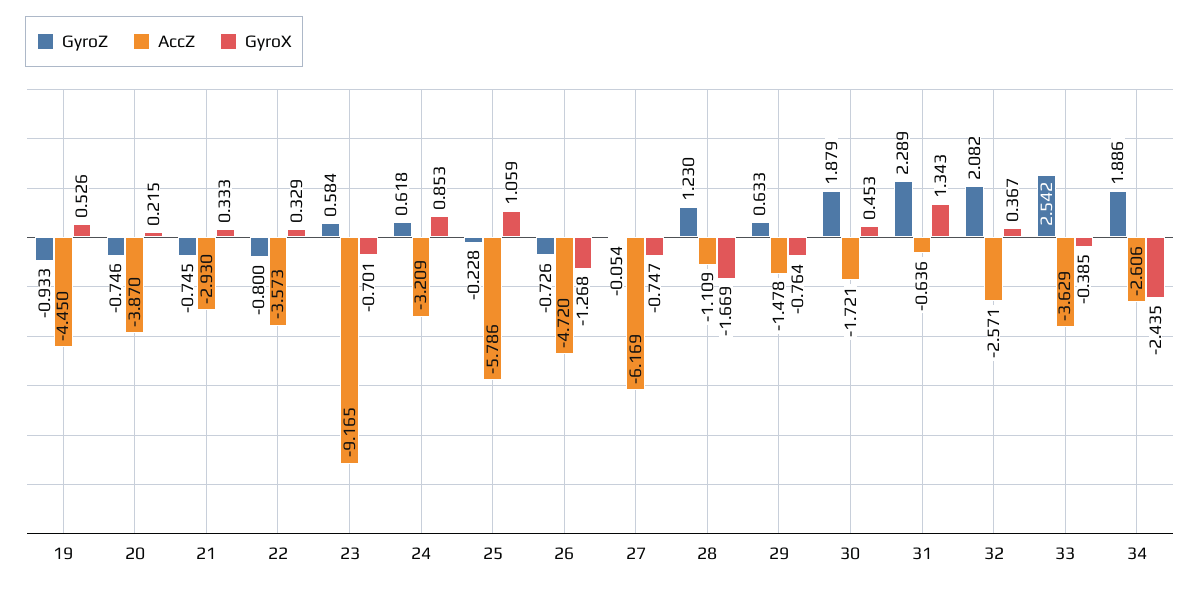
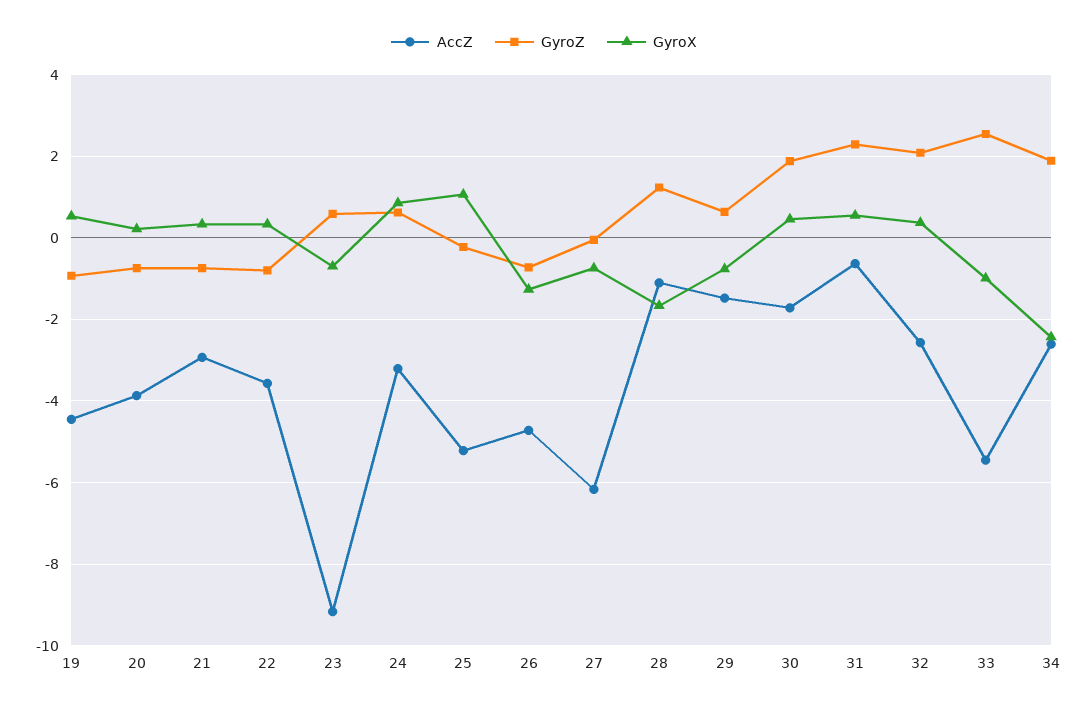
AccZ, 25: -5.786 -> -5.2
GyroX, 31: 1.343 -> 0.6
AccZ, 33: -3.629 -> -5.4
GyroX, 33: -0.385 -> -1

